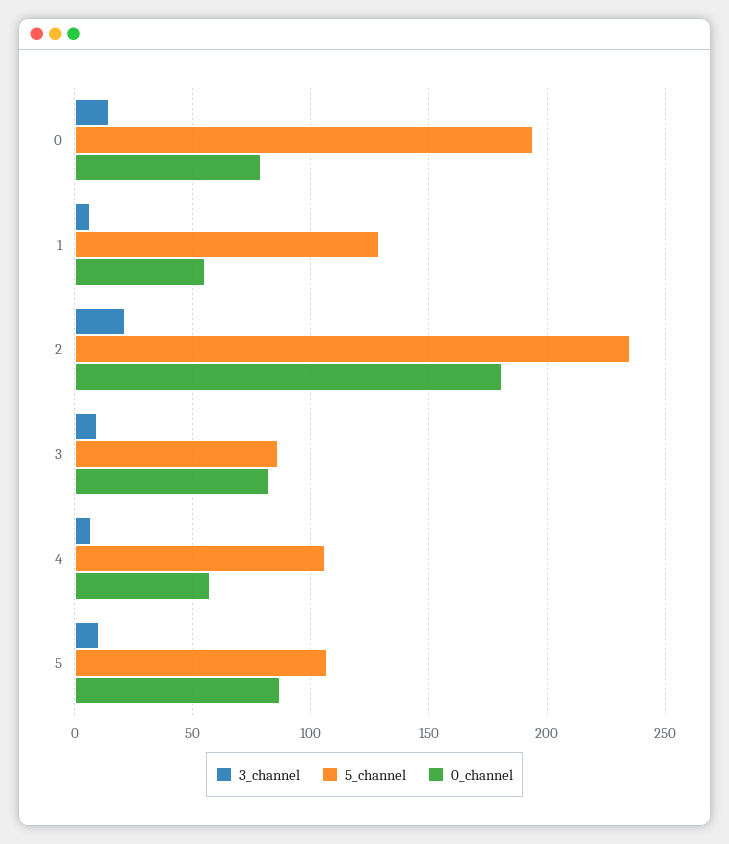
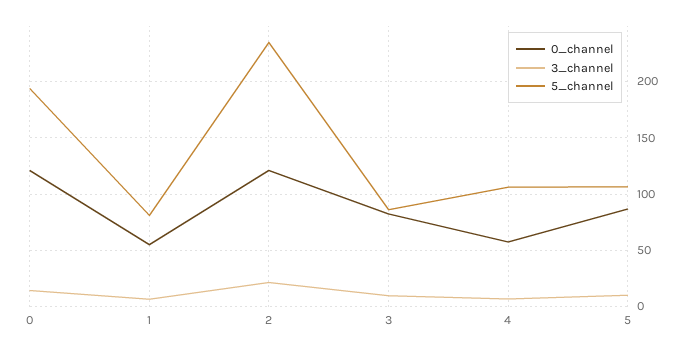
0_channel, 0: 80 -> 120
5_channel, 1: 130 -> 80
0_channel, 2: 180 -> 120

